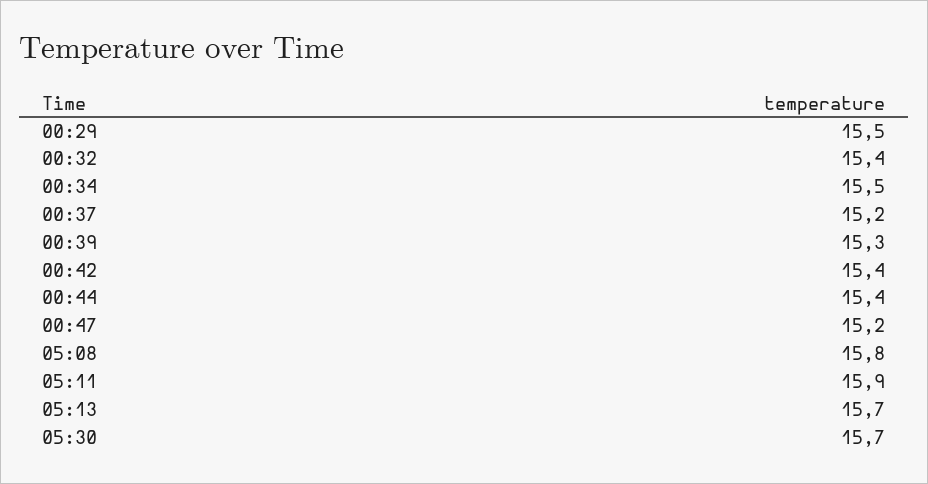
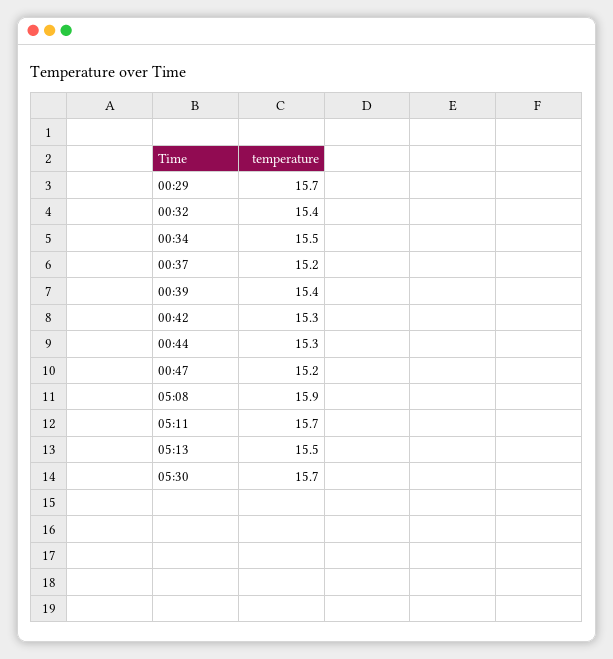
00:29: 15.5 -> 15.7
00:39: 15.3 -> 15.4
00:42: 15.4 -> 15.3
00:44: 15.4 -> 15.3
05:08: 15.8 -> 15.9
05:11: 15.9 -> 15.7
05:13: 15.7 -> 15.5

